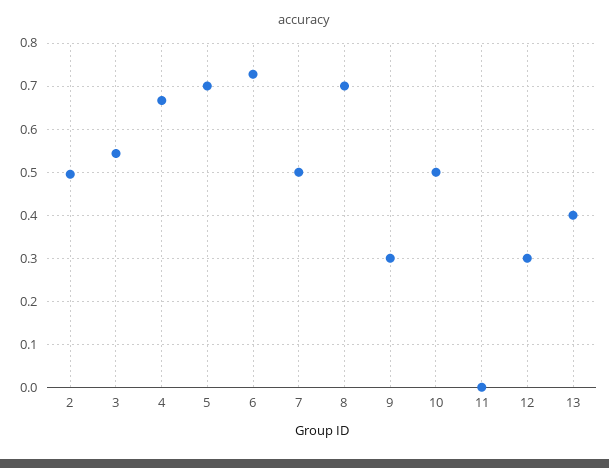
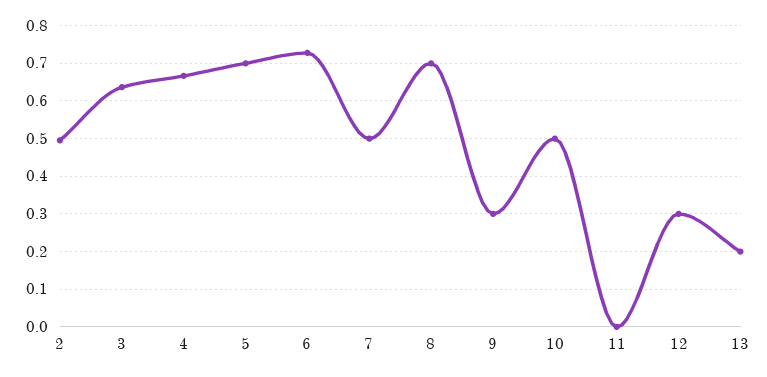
3: 0.54 -> 0.64
13: 0.4 -> 0.2

